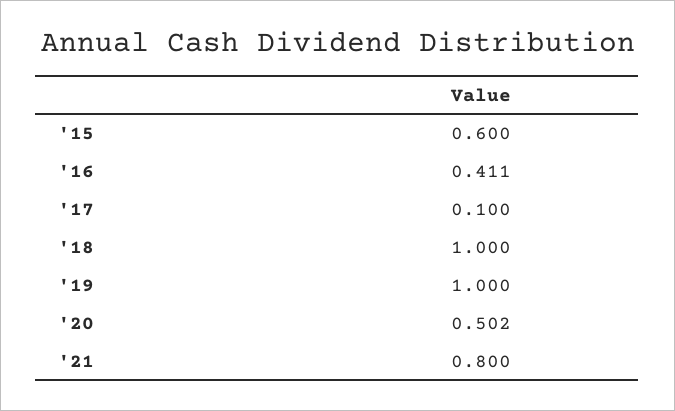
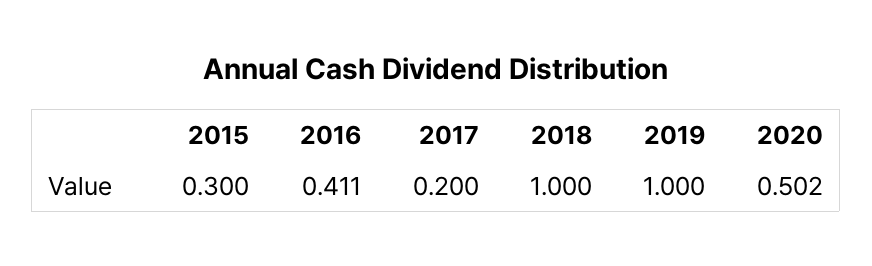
'15: 0.6 -> 0.3
'17: 0.1 -> 0.2
'21: 0.8 -> none

